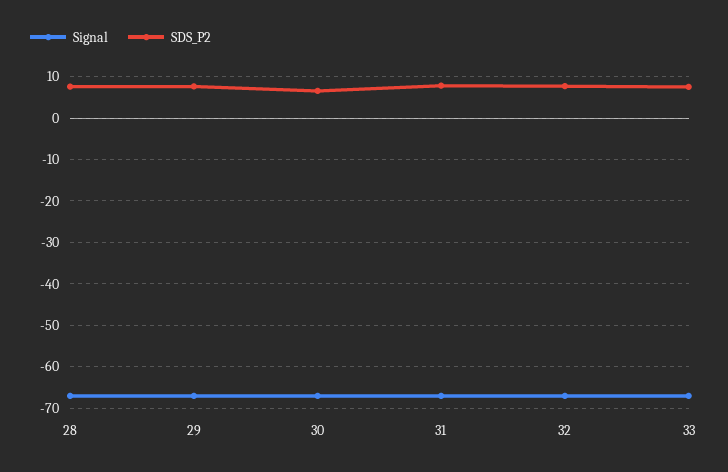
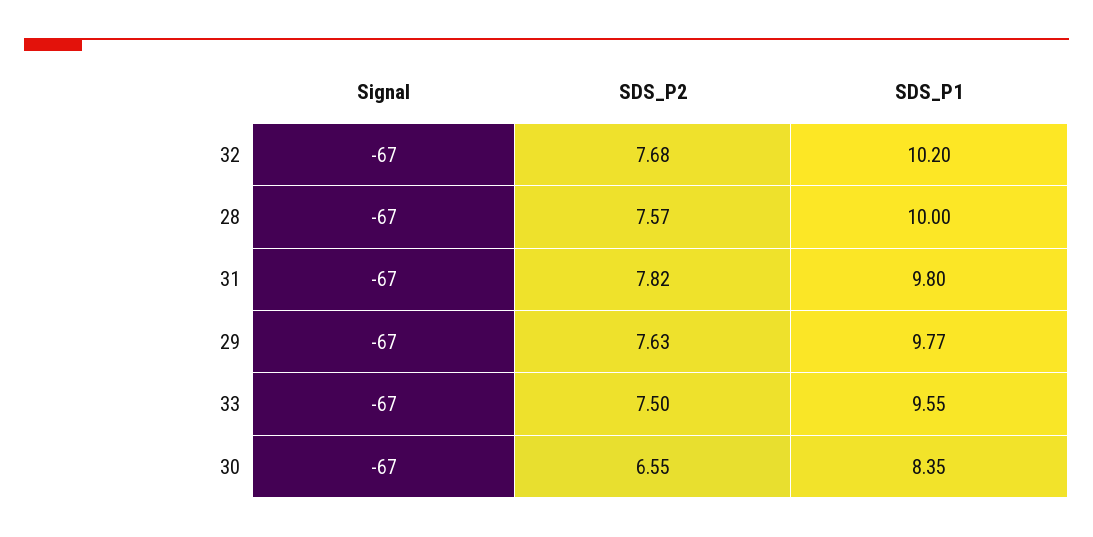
SDS_P1, 32: none -> 10.2
SDS_P1, 28: none -> 10
SDS_P1, 31: none -> 9.8
SDS_P1, 29: none -> 9.77
SDS_P1, 33: none -> 9.55
SDS_P1, 30: none -> 8.35

